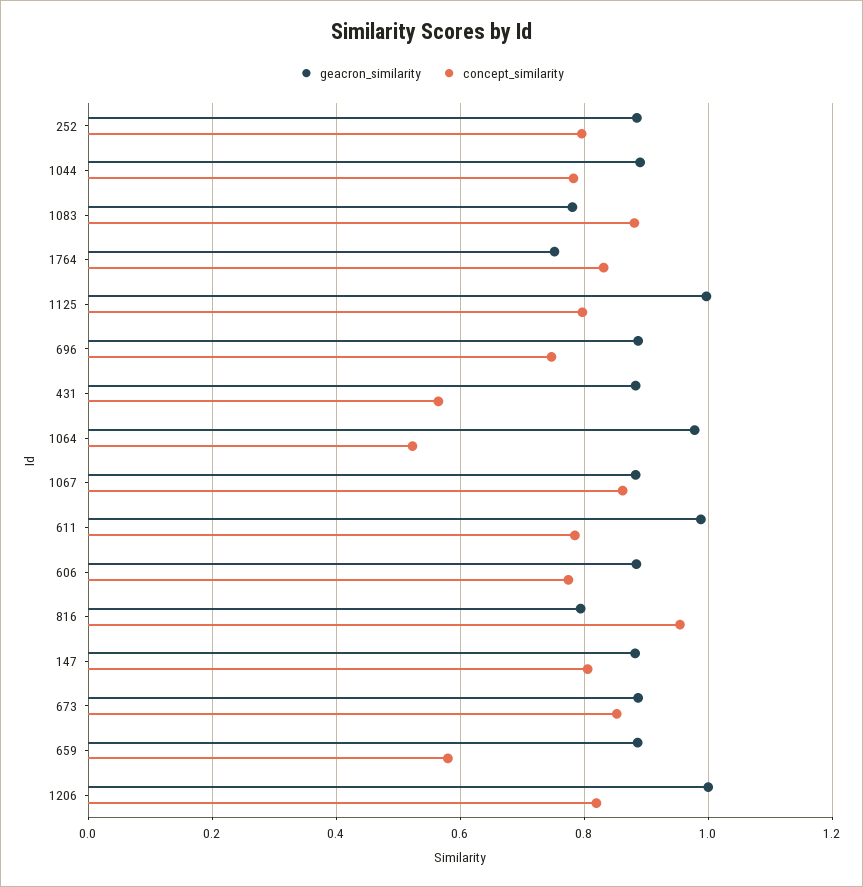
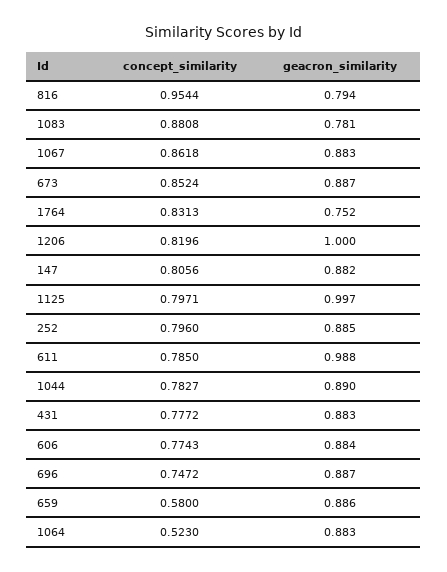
concept_similarity, 431: 0.56 -> 0.7772
geacron_similarity, 1064: 0.98 -> 0.883

